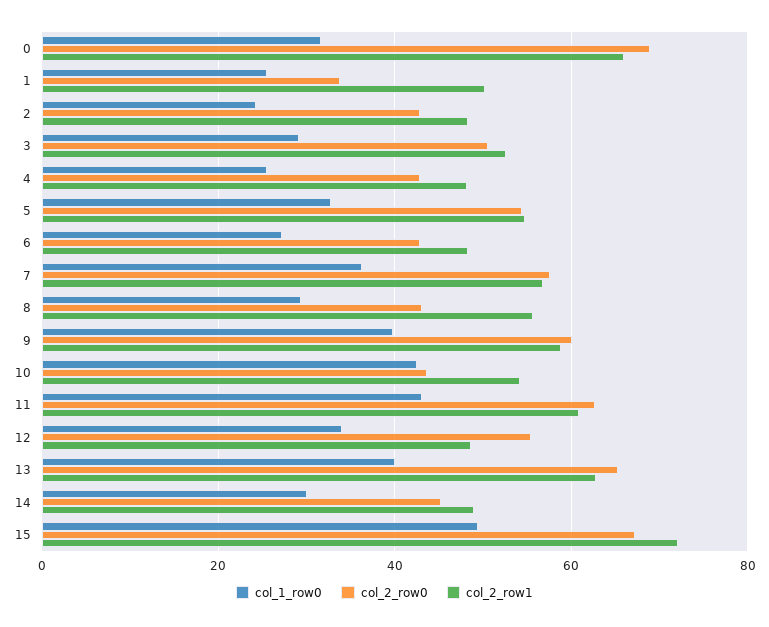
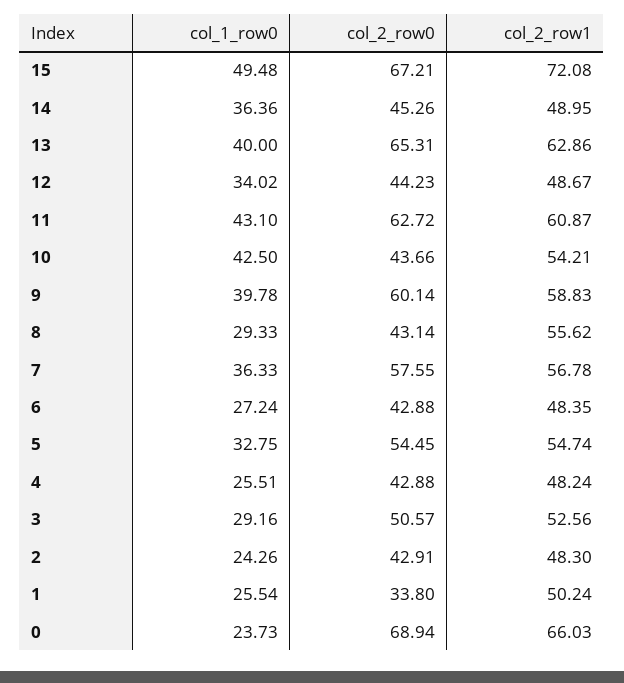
col_1_row0, 0: 32 -> 23.73
col_2_row0, 12: 56 -> 44.23
col_1_row0, 14: 30 -> 36.36

